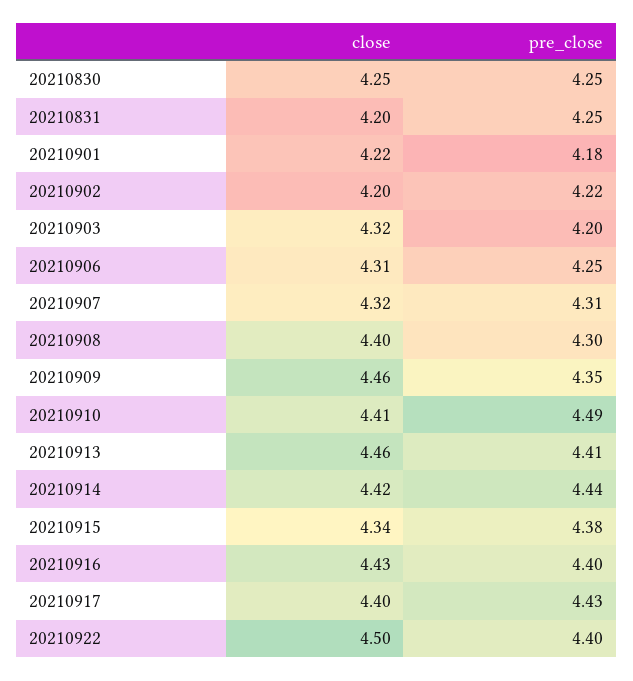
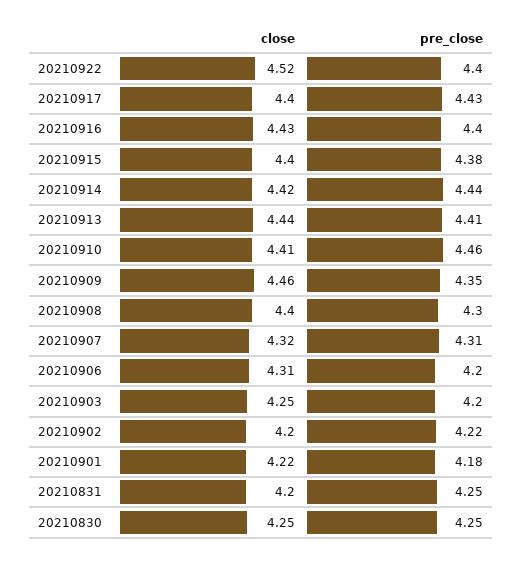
close, 20210903: 4.32 -> 4.25
pre_close, 20210906: 4.25 -> 4.2
pre_close, 20210910: 4.49 -> 4.46
close, 20210913: 4.46 -> 4.44
close, 20210915: 4.34 -> 4.4
close, 20210922: 4.5 -> 4.52

